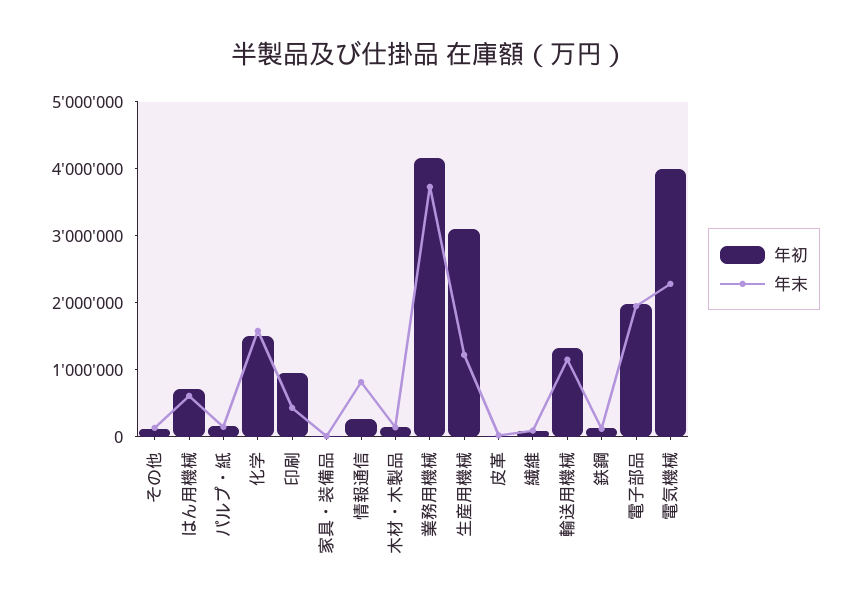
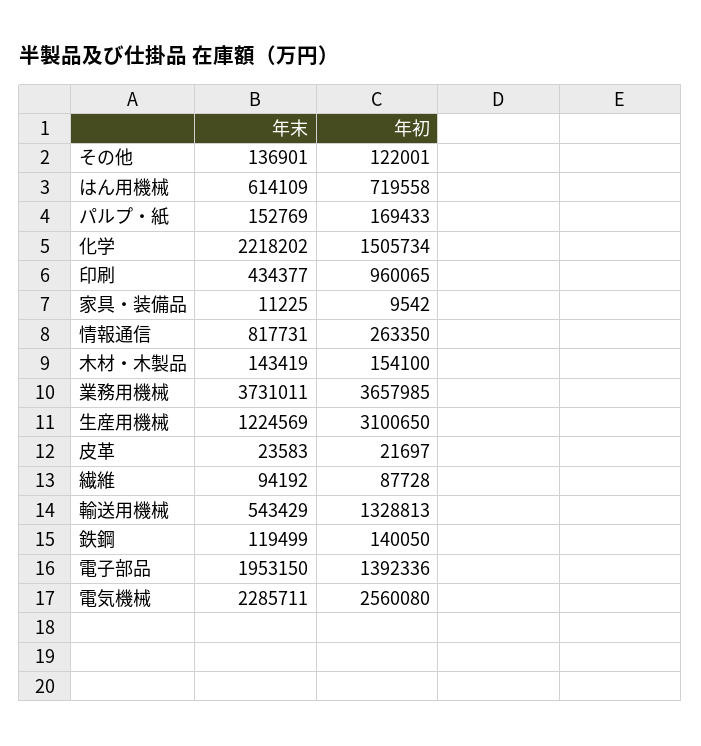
年末, 化学: 1600000 -> 2218202
年初, 業務用機械: 4200000 -> 3657985
年末, 輸送用機械: 1200000 -> 543429
年初, 電子部品: 2000000 -> 1392336
年初, 電気機械: 4000000 -> 2560080

